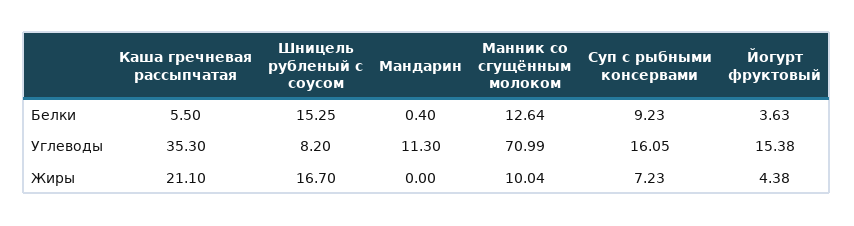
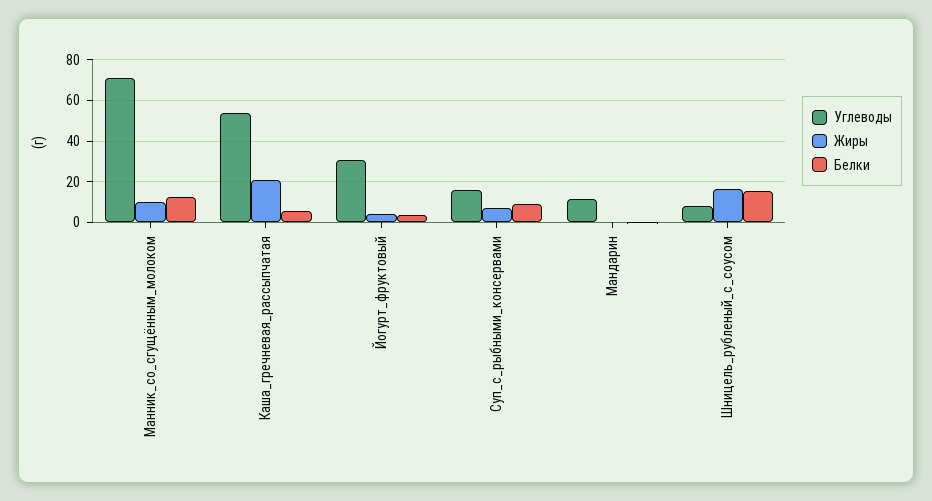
Углеводы, Каша гречневая рассыпчатая: 35.3 -> 55
Углеводы, Йогурт фруктовый: 15.38 -> 30

